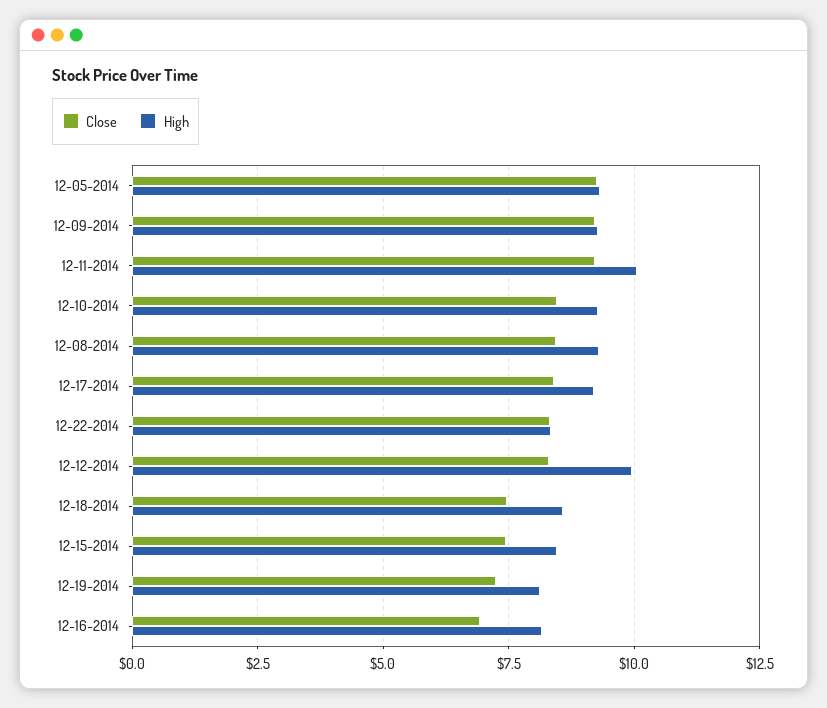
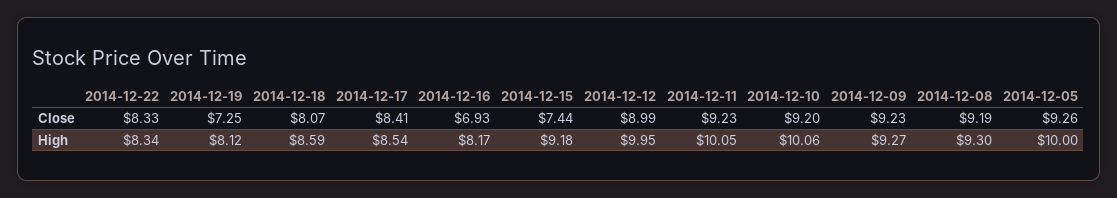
High, 12-05-2014: 9.25 -> 10
Close, 12-10-2014: 8.5 -> 9.2
High, 12-10-2014: 9.25 -> 10.06
Close, 12-08-2014: 8.5 -> 9.19
High, 12-17-2014: 9.25 -> 8.54
Close, 12-12-2014: 8.25 -> 8.99
Close, 12-18-2014: 7.5 -> 8.07
High, 12-15-2014: 8.5 -> 9.18

